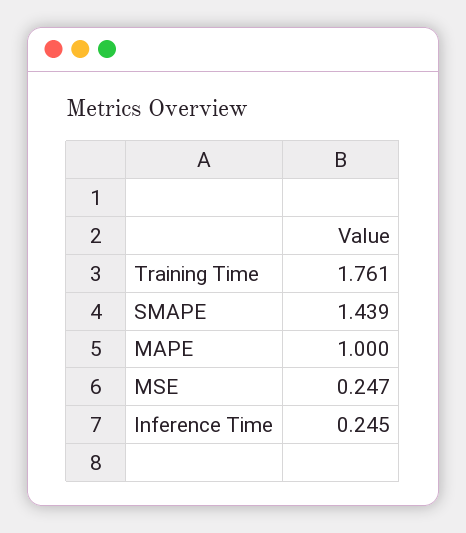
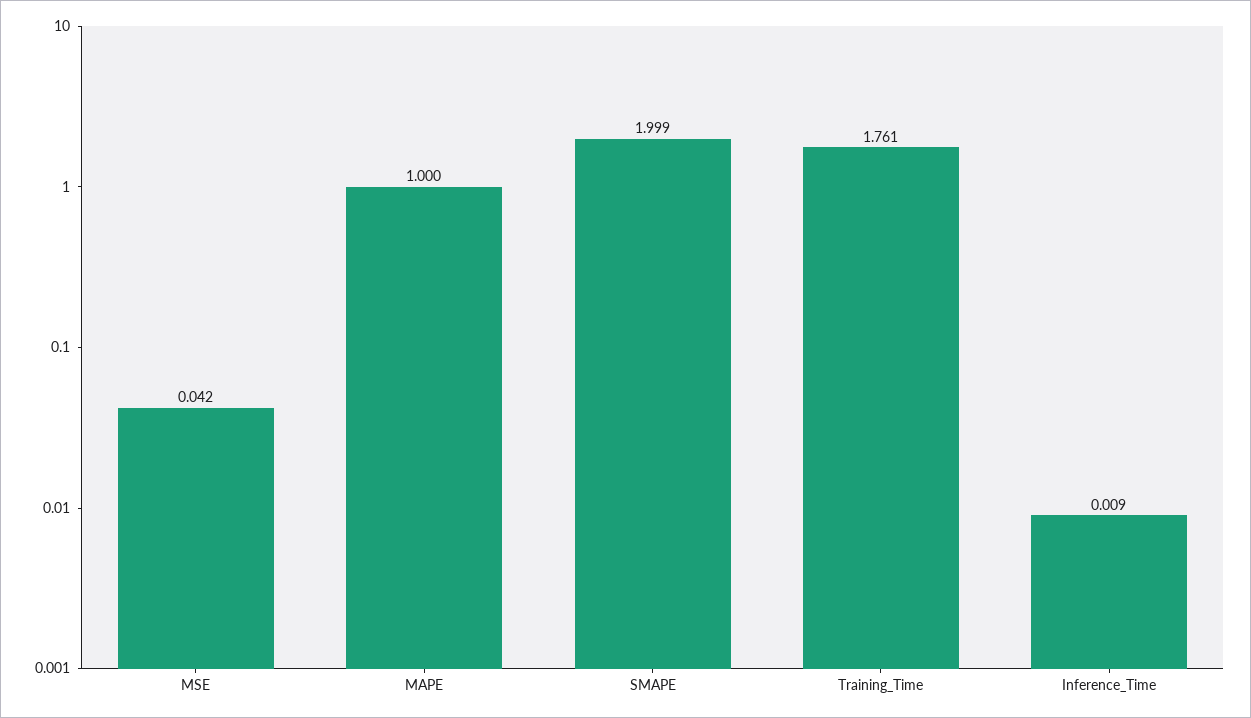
SMAPE: 1.439 -> 1.999
MSE: 0.247 -> 0.042
Inference Time: 0.245 -> 0.009

